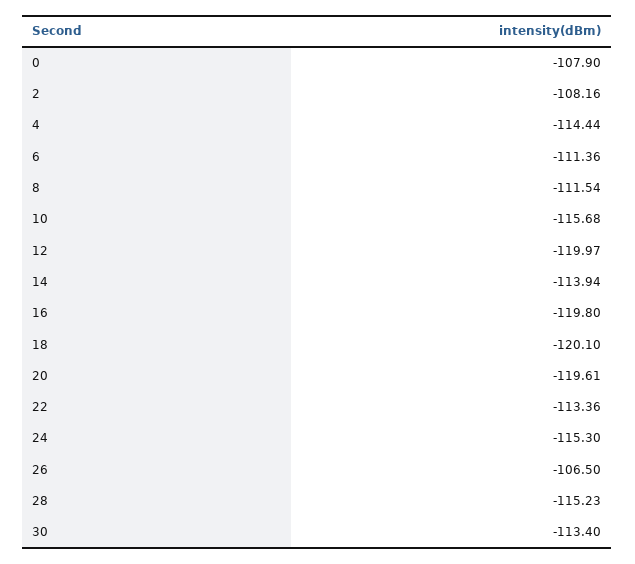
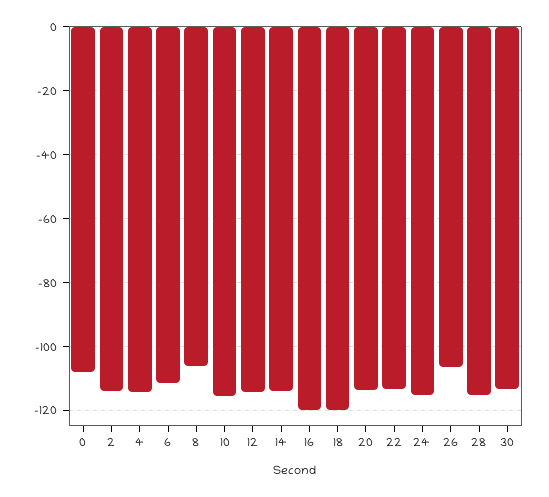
2: -108.16 -> -114
8: -111.54 -> -106
12: -119.97 -> -114
20: -119.61 -> -114

